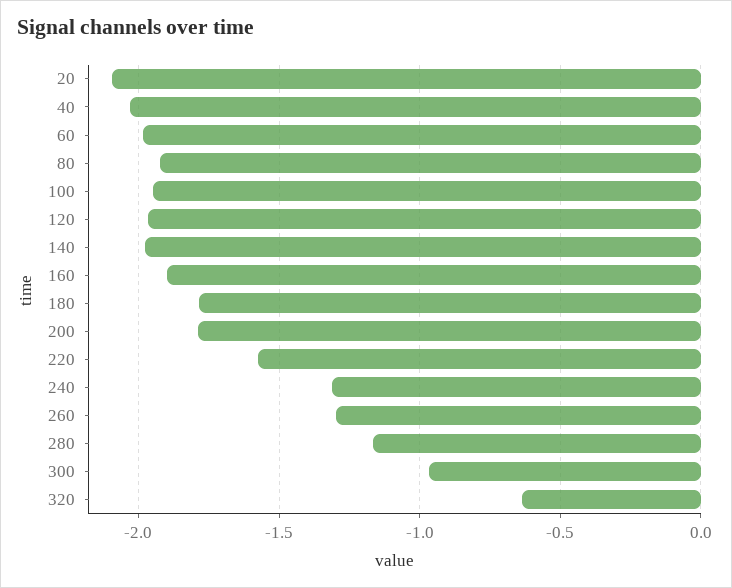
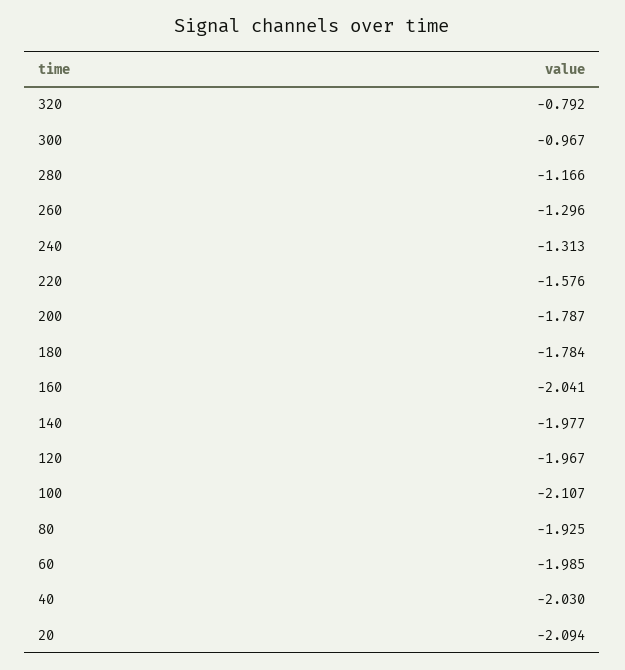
100: -1.95 -> -2.107
160: -1.9 -> -2.041
320: -0.65 -> -0.792

